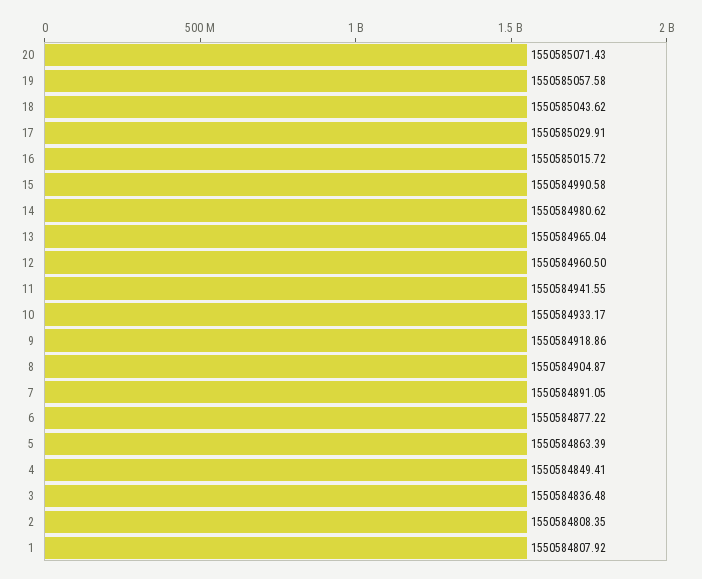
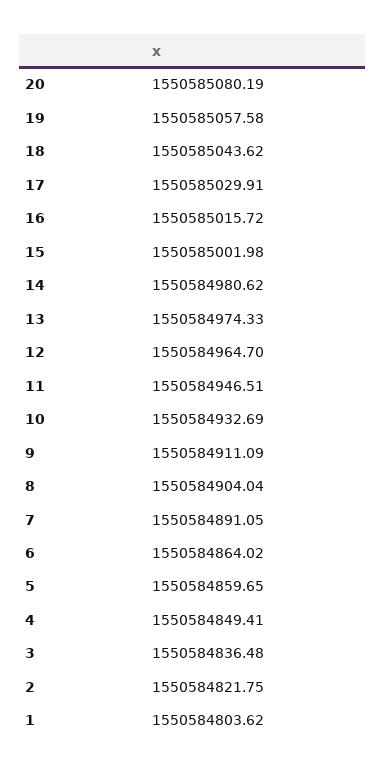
20: 1550585071.43 -> 1550585080.19
15: 1550584990.58 -> 1550585001.98
13: 1550584965.04 -> 1550584974.33
12: 1550584960.5 -> 1550584964.7
11: 1550584941.55 -> 1550584946.51
10: 1550584933.17 -> 1550584932.69
9: 1550584918.86 -> 1550584911.09
8: 1550584904.87 -> 1550584904.04
6: 1550584877.22 -> 1550584864.02
5: 1550584863.39 -> 1550584859.65
2: 1550584808.35 -> 1550584821.75
1: 1550584807.92 -> 1550584803.62

